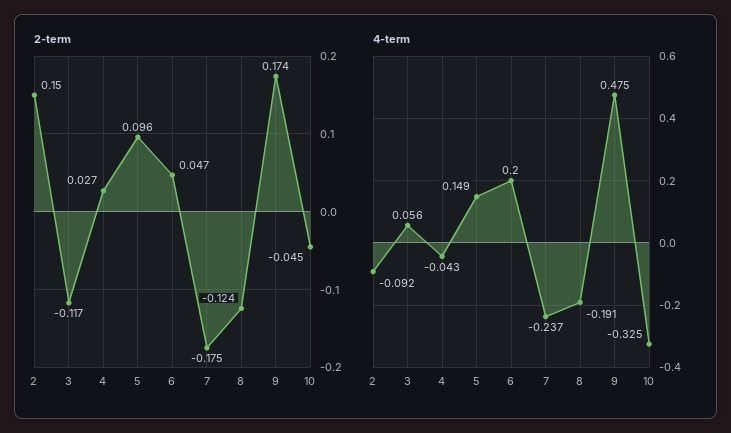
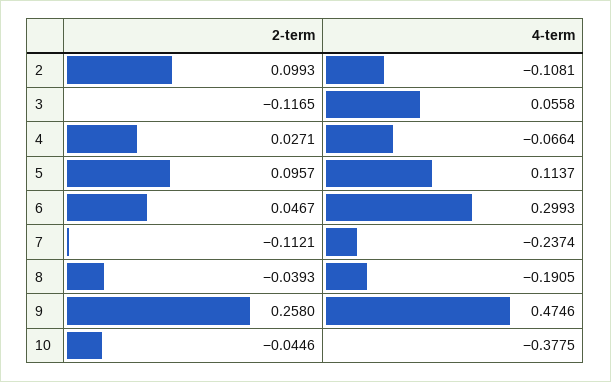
2-term, 2: 0.15 -> 0.0993
2-term, 7: -0.175 -> -0.1121
2-term, 8: -0.124 -> -0.0393
2-term, 9: 0.174 -> 0.258
4-term, 2: -0.092 -> -0.1081
4-term, 4: -0.043 -> -0.0664
4-term, 5: 0.149 -> 0.1137
4-term, 6: 0.2 -> 0.2993
4-term, 10: -0.325 -> -0.3775

